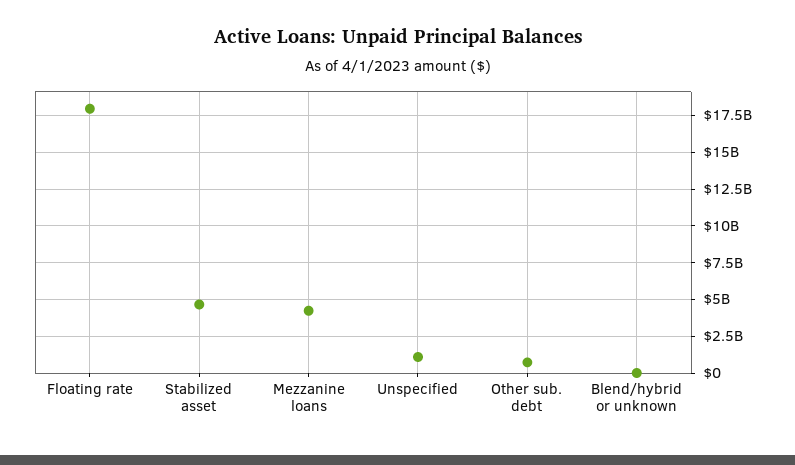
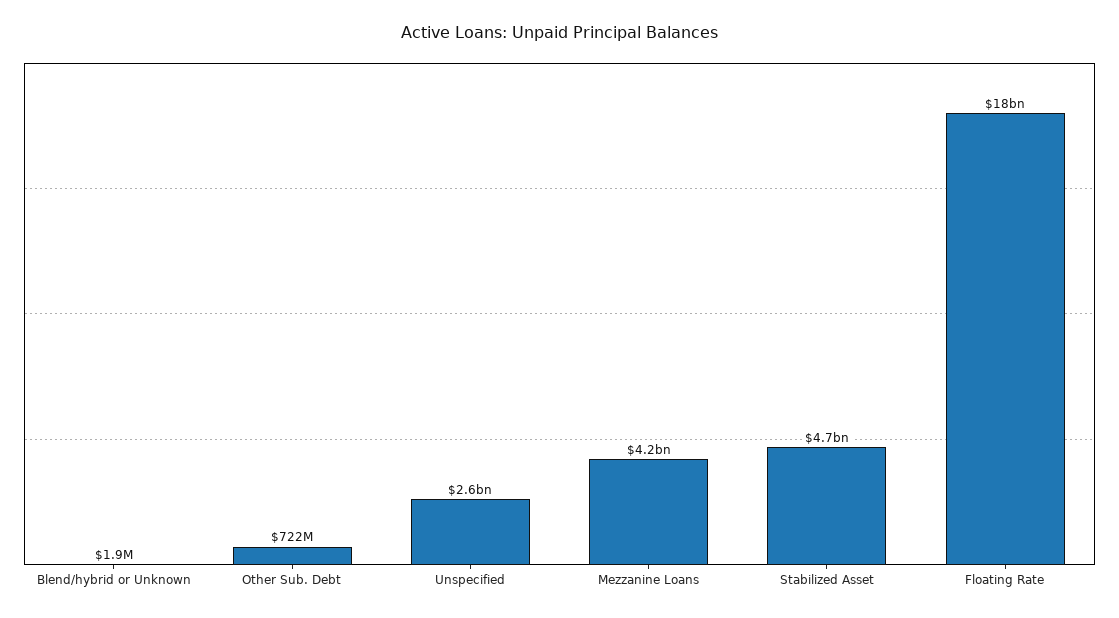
Unspecified: 1000000000 -> 2600000000

